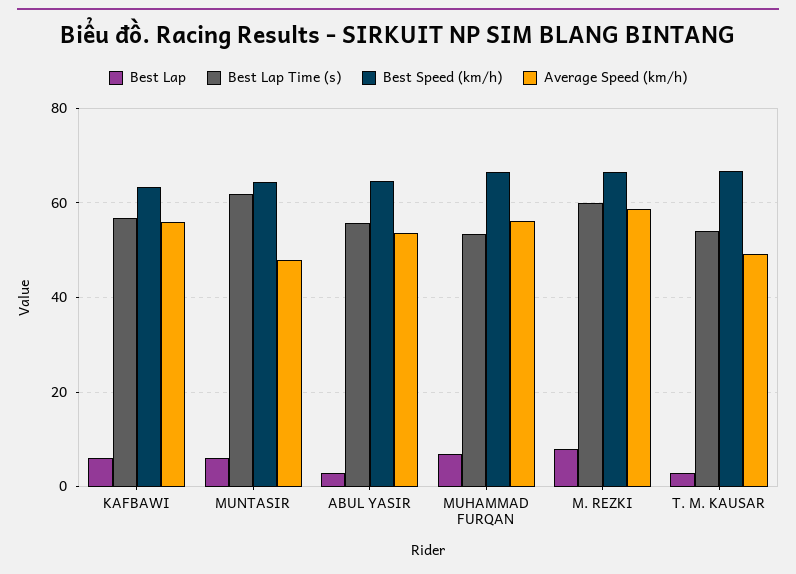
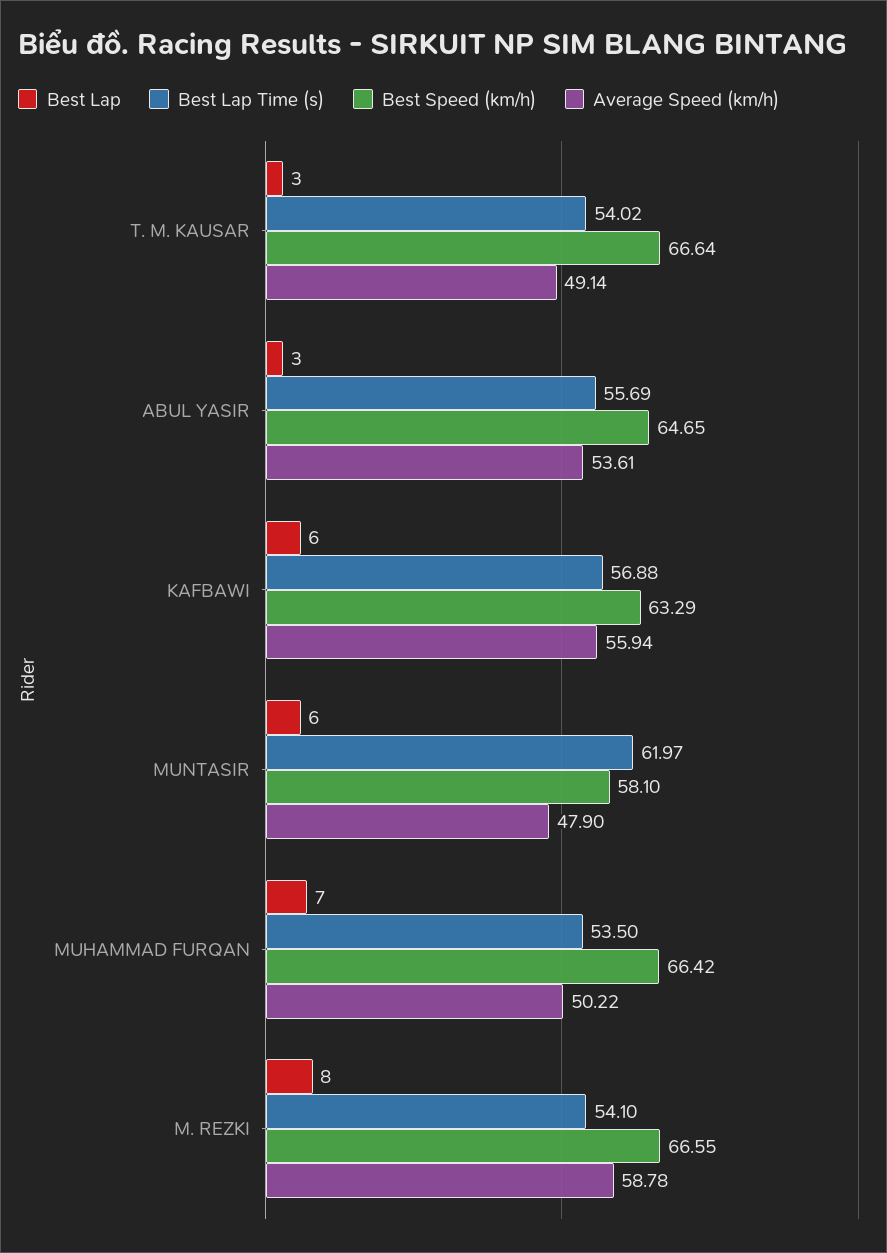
Best Speed (km/h), MUNTASIR: 64 -> 58.1
Average Speed (km/h), MUHAMMAD FURQAN: 56 -> 50.22
Best Lap Time (s), M. REZKI: 60 -> 54.1

